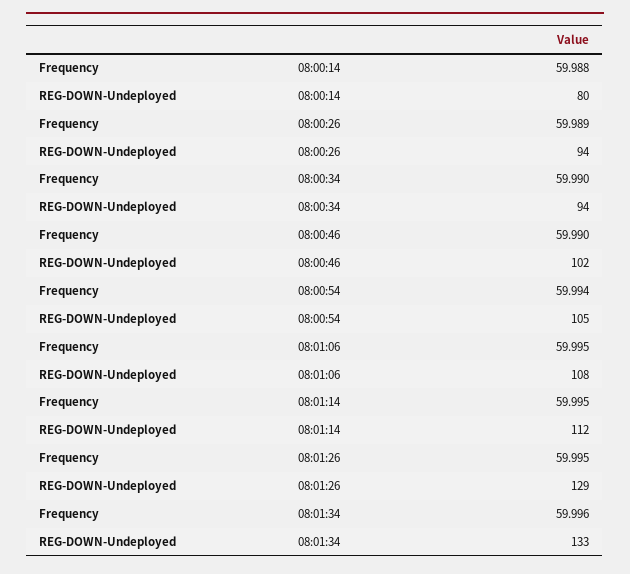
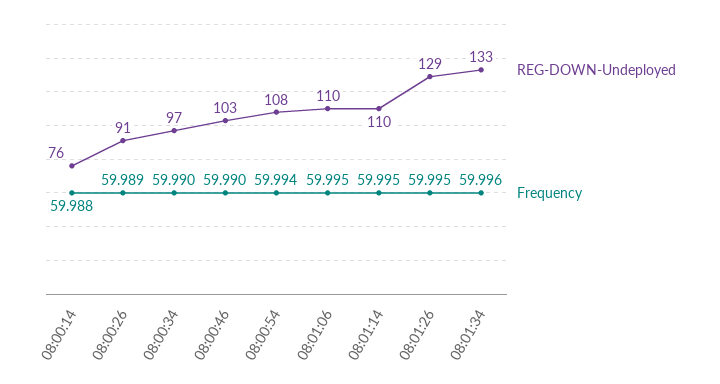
REG-DOWN-Undeployed, 08:00:14: 80 -> 76
REG-DOWN-Undeployed, 08:00:26: 94 -> 91
REG-DOWN-Undeployed, 08:00:34: 94 -> 97
REG-DOWN-Undeployed, 08:00:46: 102 -> 103
REG-DOWN-Undeployed, 08:00:54: 105 -> 108
REG-DOWN-Undeployed, 08:01:06: 108 -> 110
REG-DOWN-Undeployed, 08:01:14: 112 -> 110

